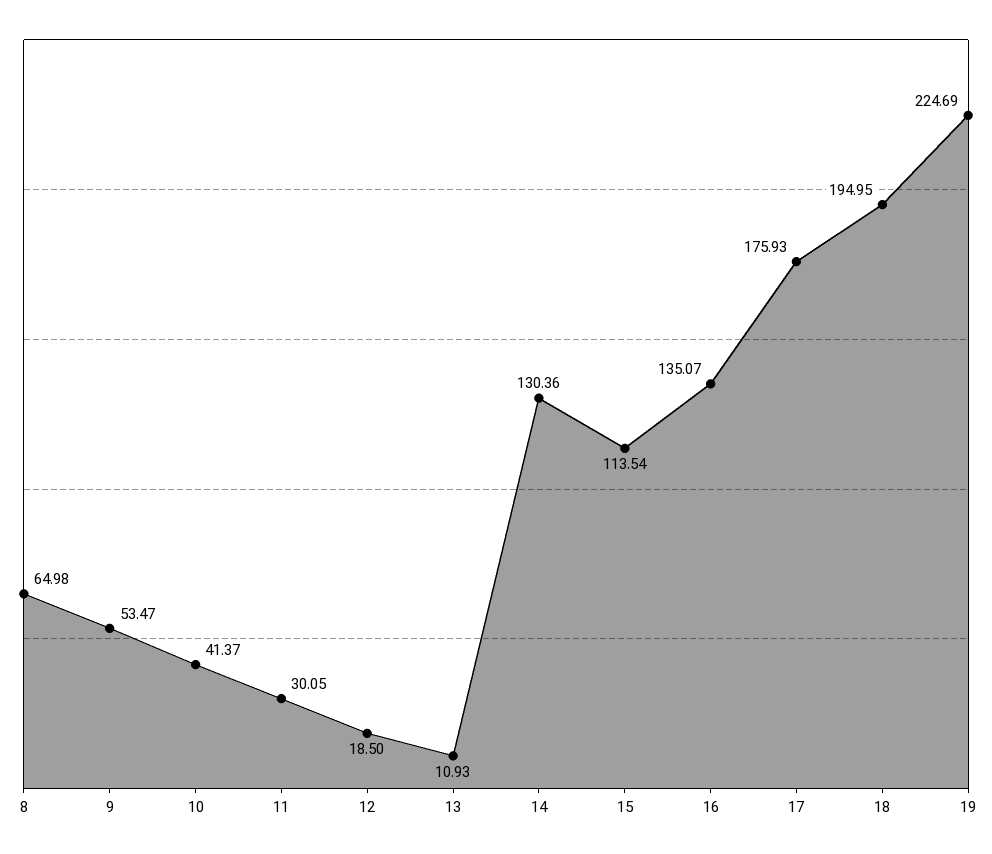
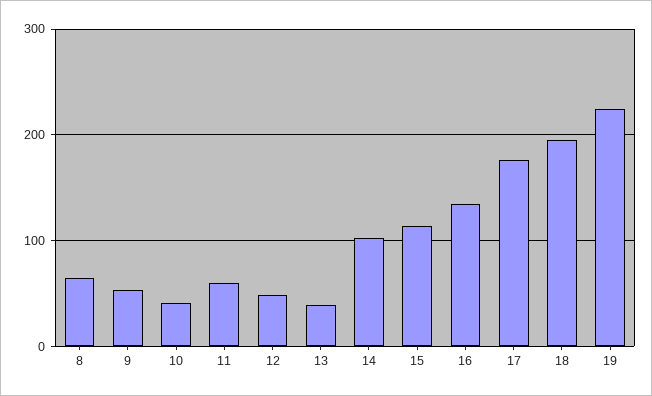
11: 30.05 -> 60
12: 18.5 -> 50
13: 10.93 -> 40
14: 130.36 -> 100

